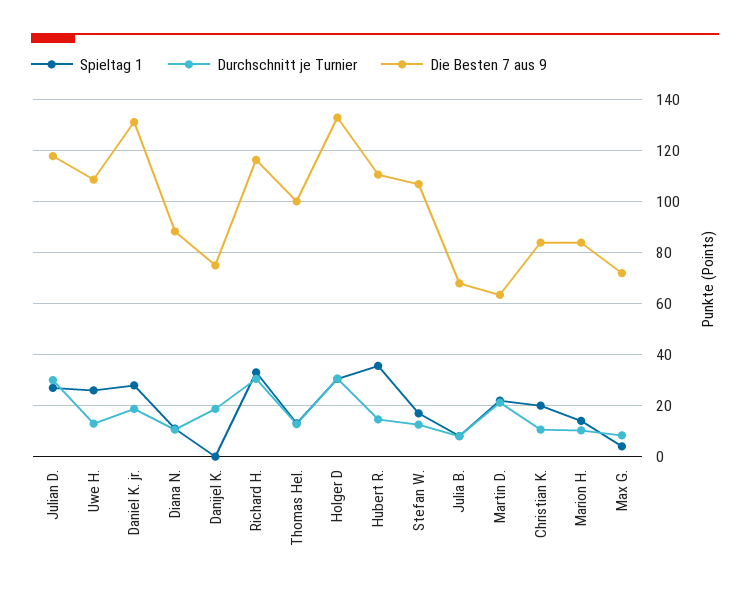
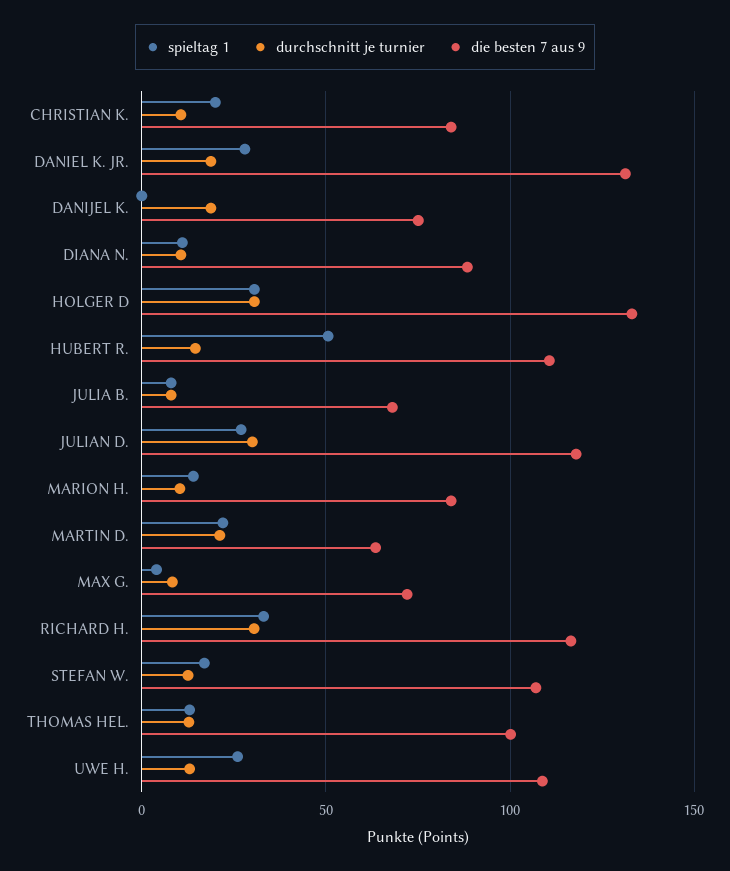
Spieltag 1, Hubert R.: 35 -> 50

